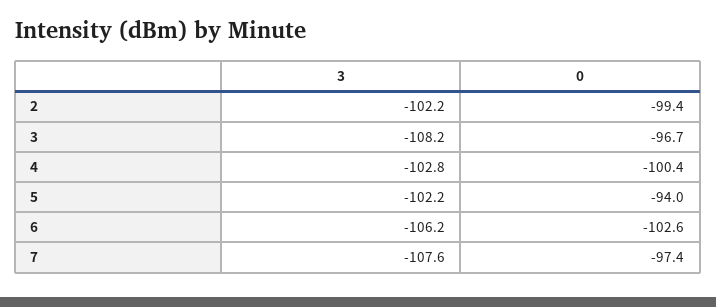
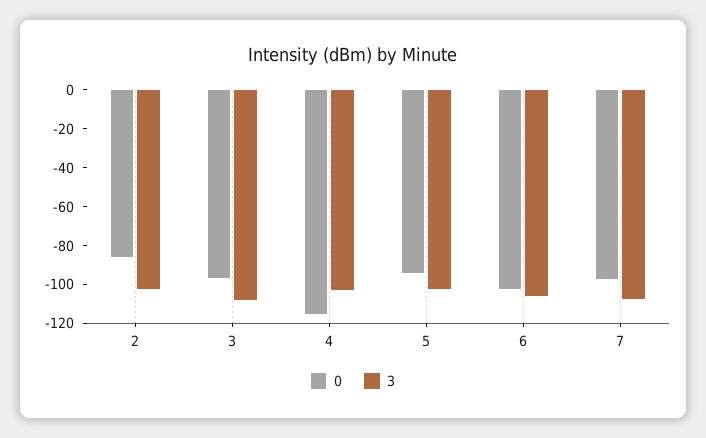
0, 2: -99.4 -> -85
0, 4: -100.4 -> -115

